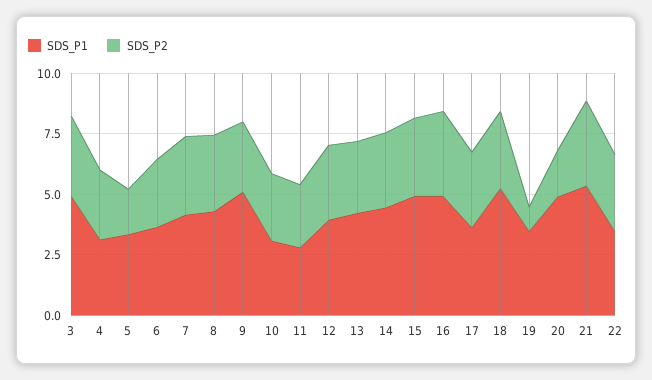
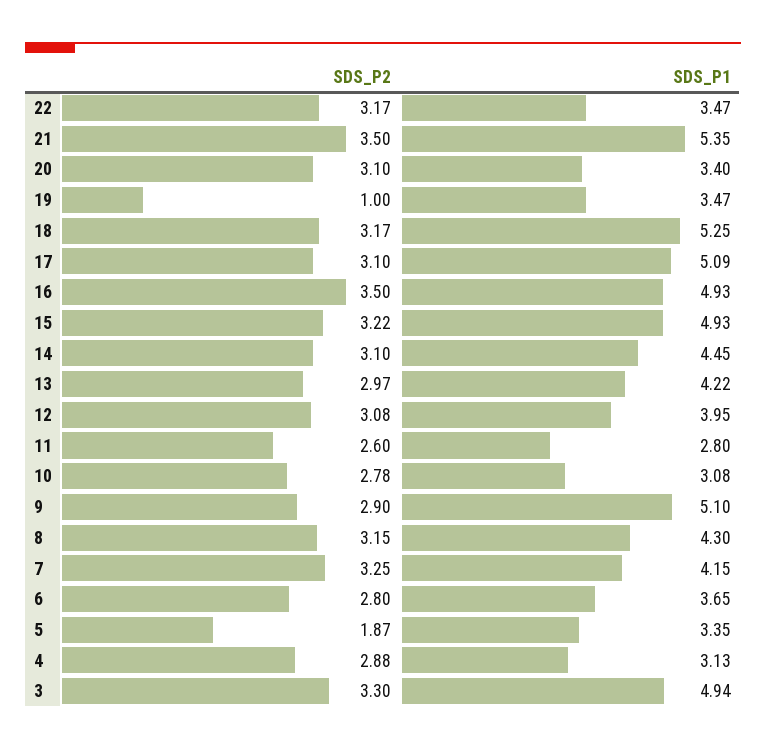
SDS_P1, 17: 3.5 -> 5.09
SDS_P1, 20: 5 -> 3.4
SDS_P2, 20: 2 -> 3.1

